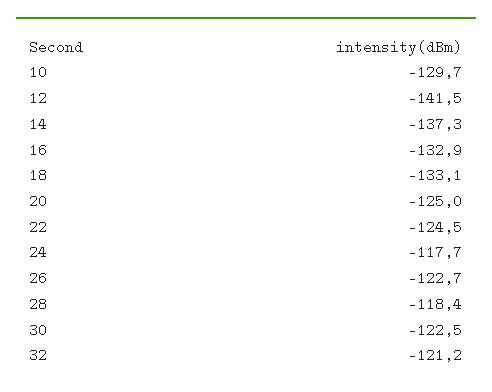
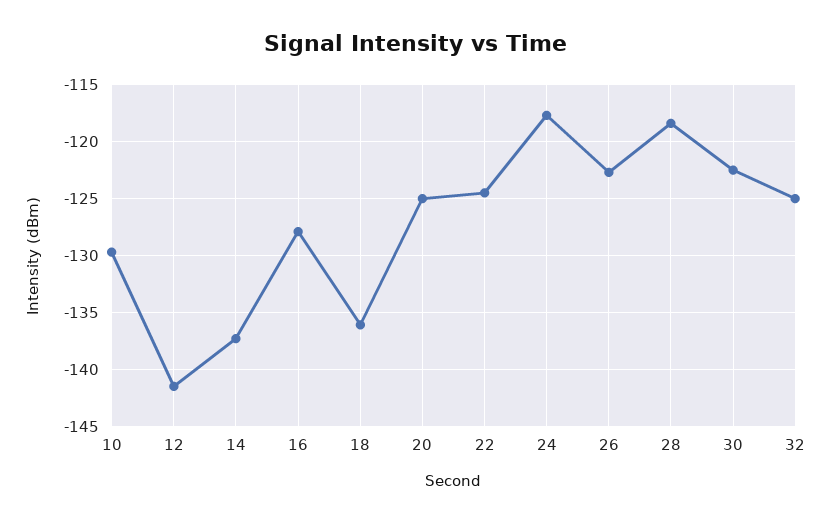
16: -132.9 -> -128
18: -133.1 -> -136
32: -121.2 -> -125

